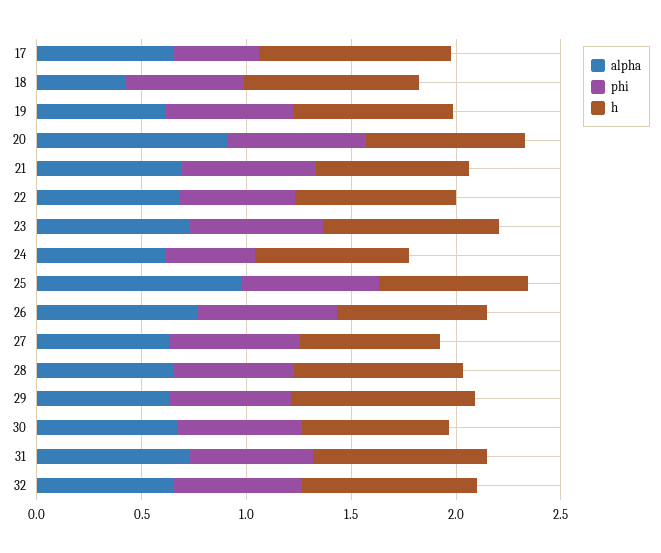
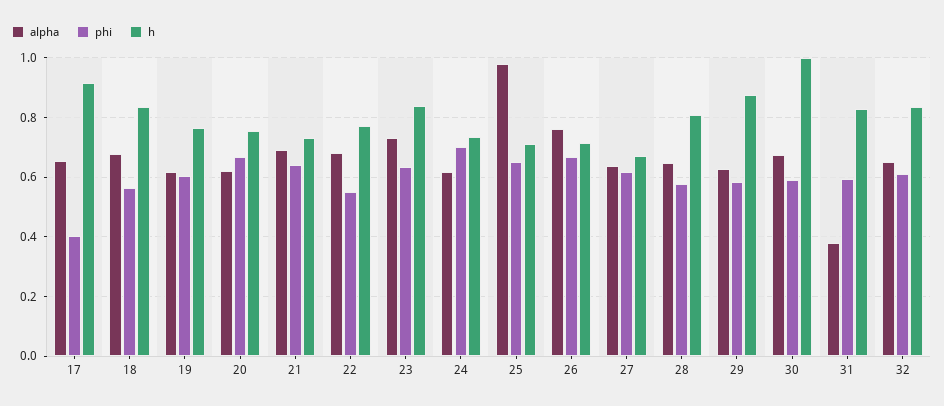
alpha, 18: 0.4 -> 0.675
alpha, 20: 0.9 -> 0.625
phi, 24: 0.4 -> 0.7
h, 30: 0.7 -> 1
alpha, 31: 0.7 -> 0.375

